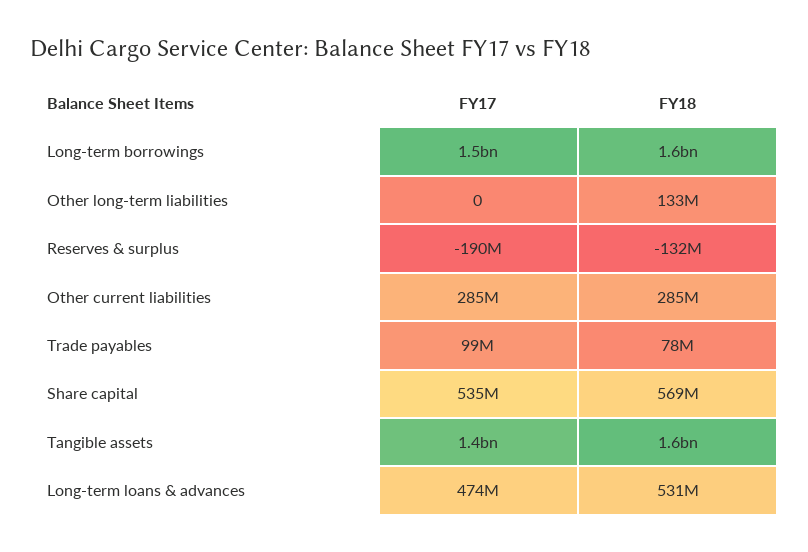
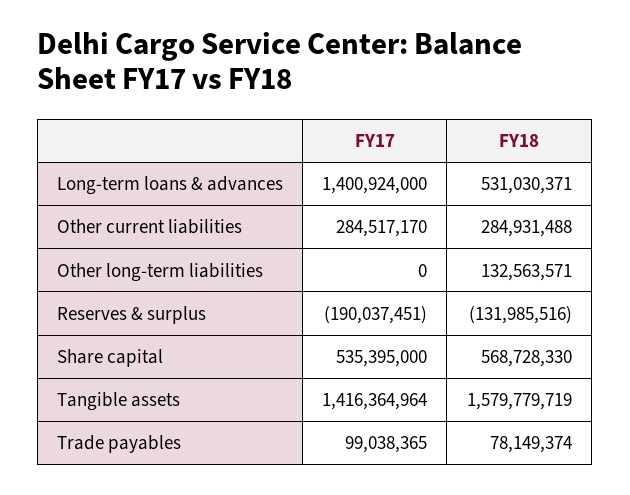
FY17, Long-term borrowings: 1500000000 -> none
FY18, Long-term borrowings: 1600000000 -> none
FY17, Long-term loans & advances: 474000000 -> 1400924000

